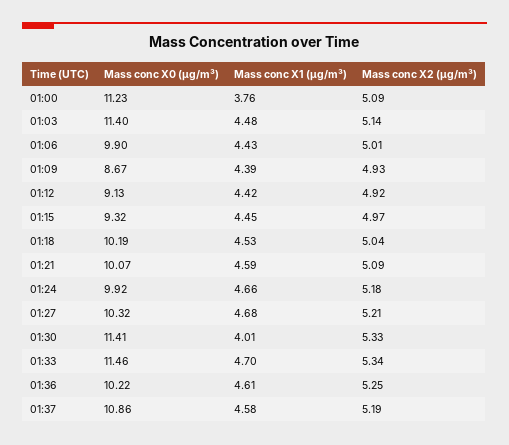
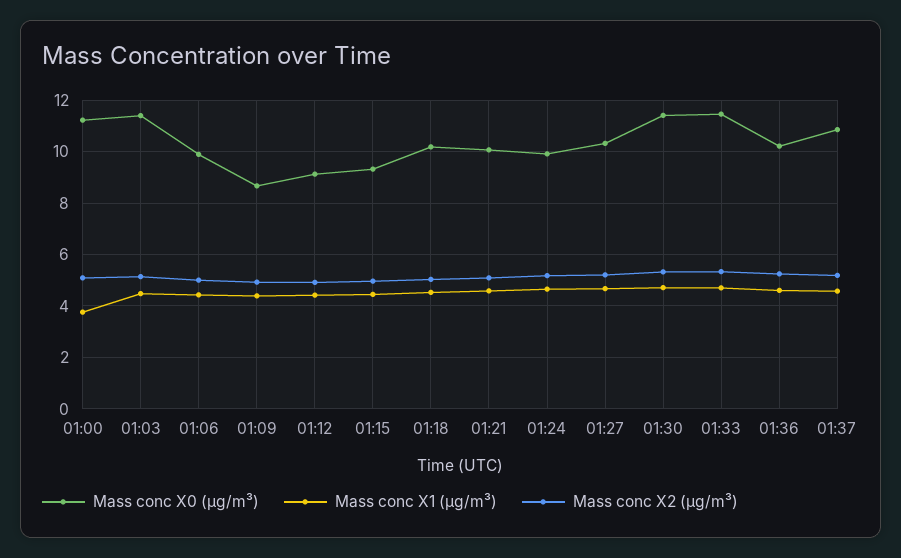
Mass conc X1 (μg/m³), 01:30: 4.01 -> 4.75

